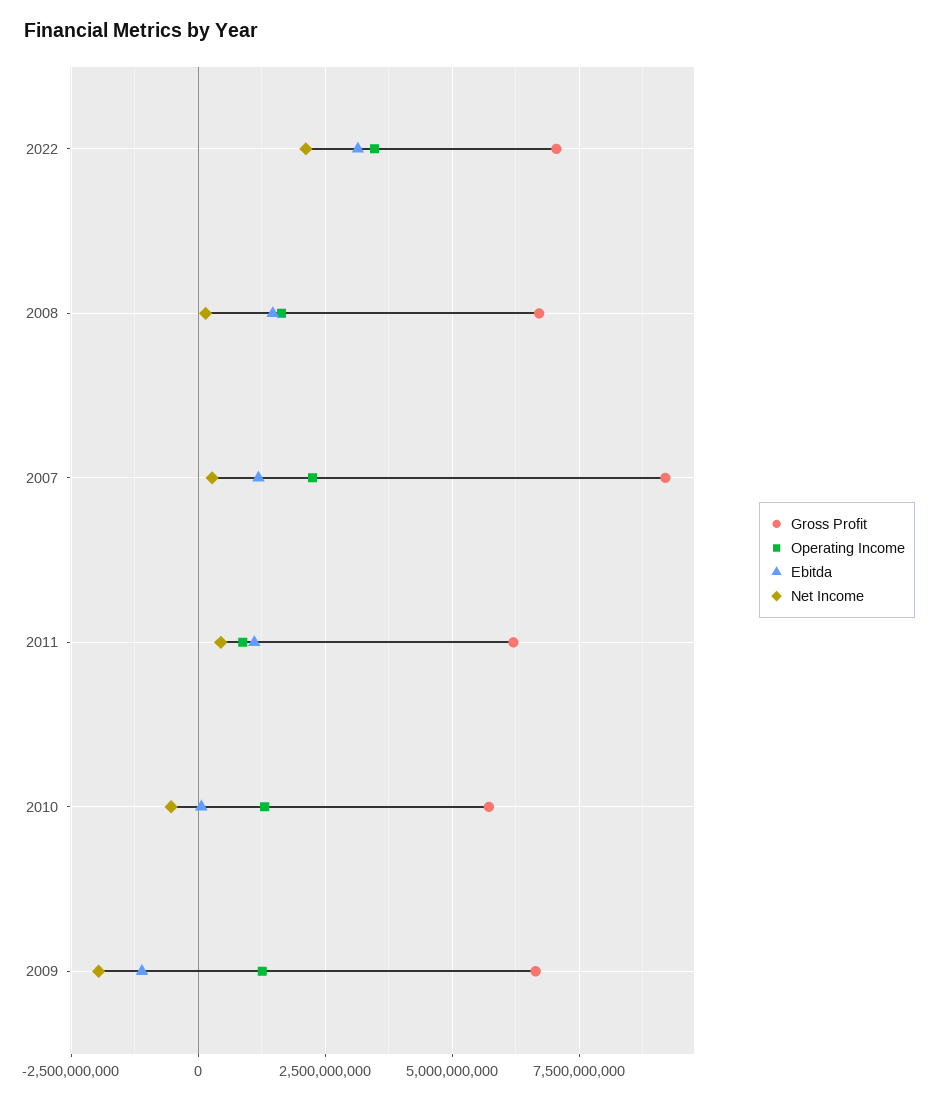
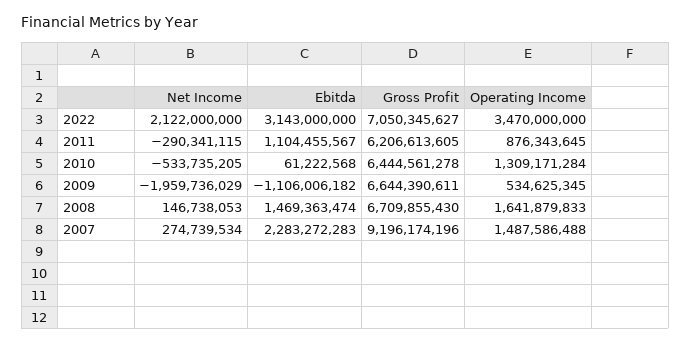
Operating Income, 2007: 2250000000 -> 1487586488
Ebitda, 2007: 1250000000 -> 2283272283
Net Income, 2011: 500000000 -> -290341115
Gross Profit, 2010: 5750000000 -> 6444561278
Operating Income, 2009: 1250000000 -> 534625345

